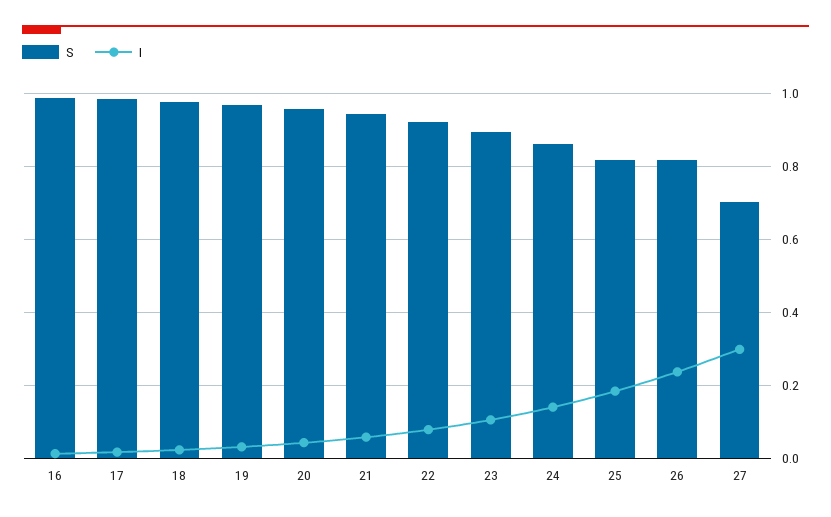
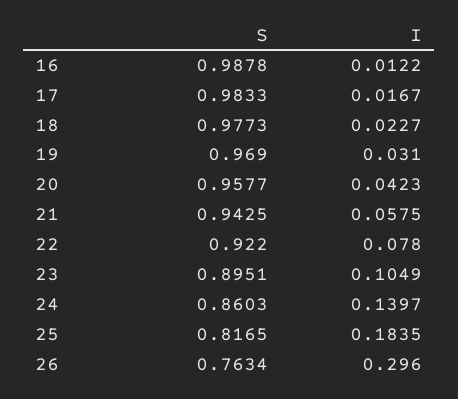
S, 26: 0.82 -> 0.7634
I, 26: 0.24 -> 0.296
S, 27: 0.7 -> none
I, 27: 0.3 -> none

